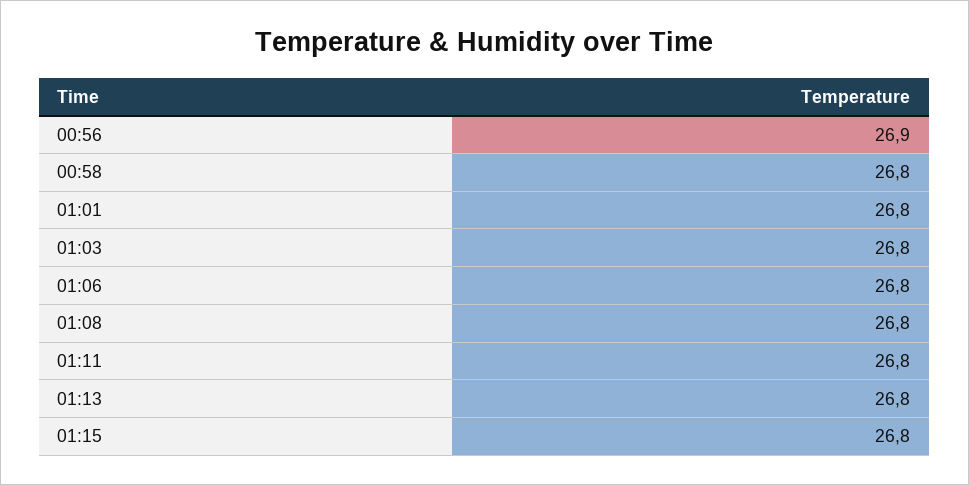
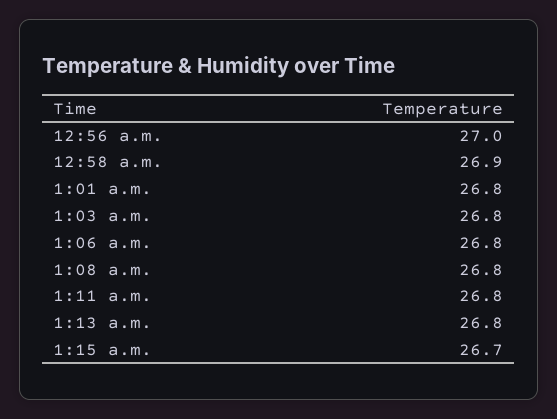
00:56: 26.9 -> 27
00:58: 26.8 -> 26.9
01:15: 26.8 -> 26.7

